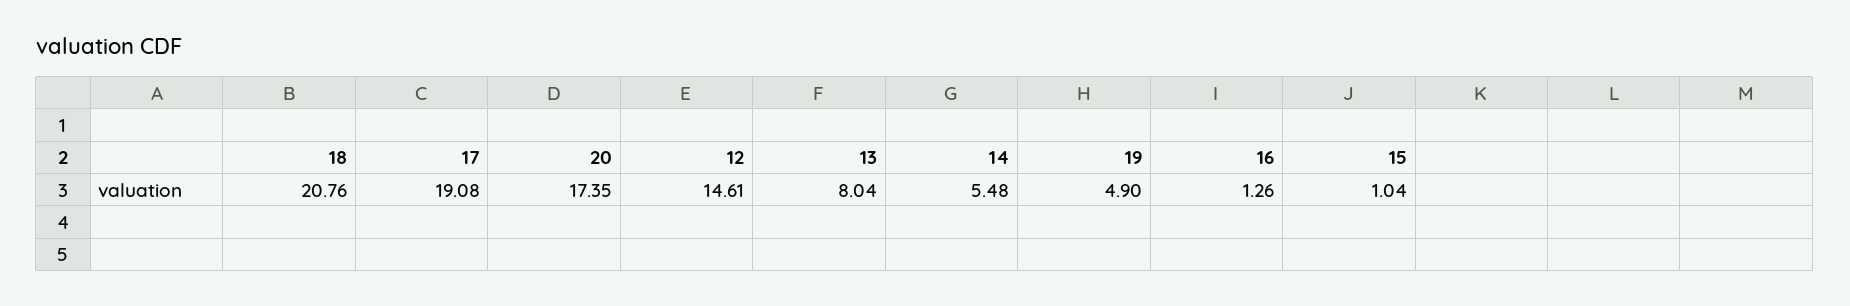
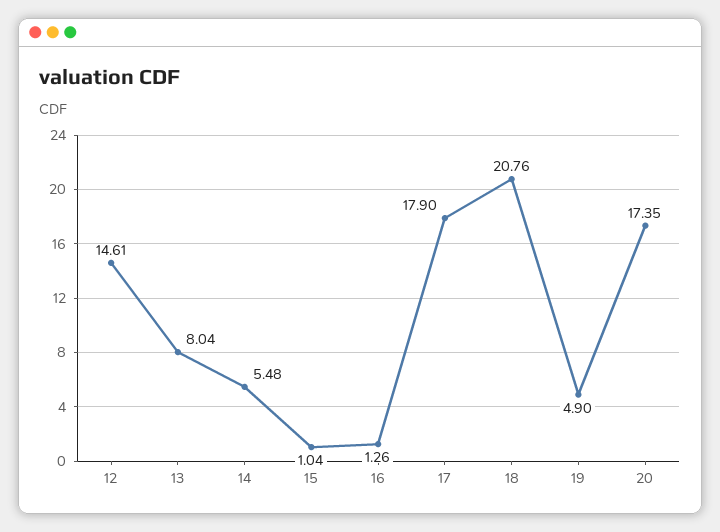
17: 19.08 -> 17.9

